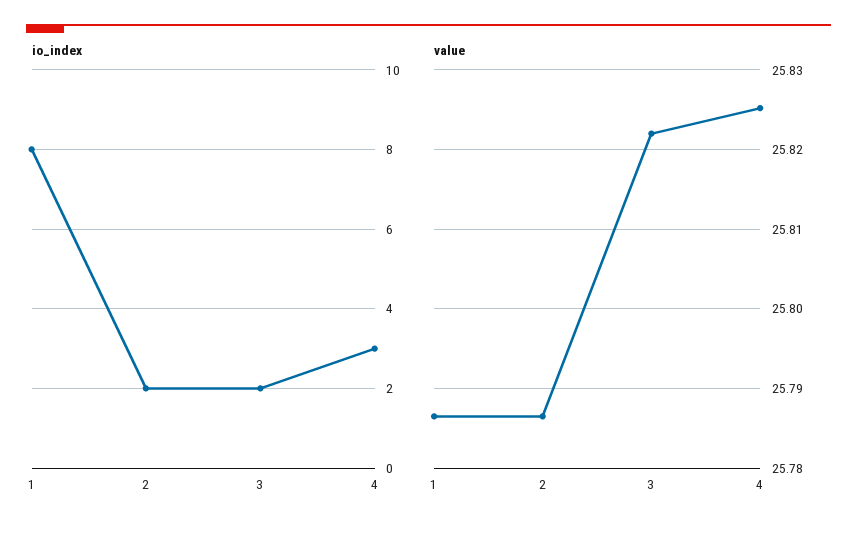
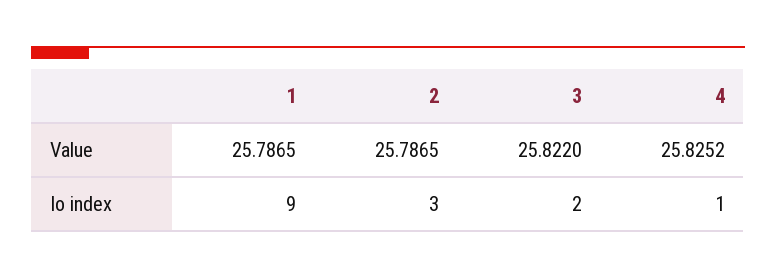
io_index, 1: 8 -> 9
io_index, 2: 2 -> 3
io_index, 4: 3 -> 1

